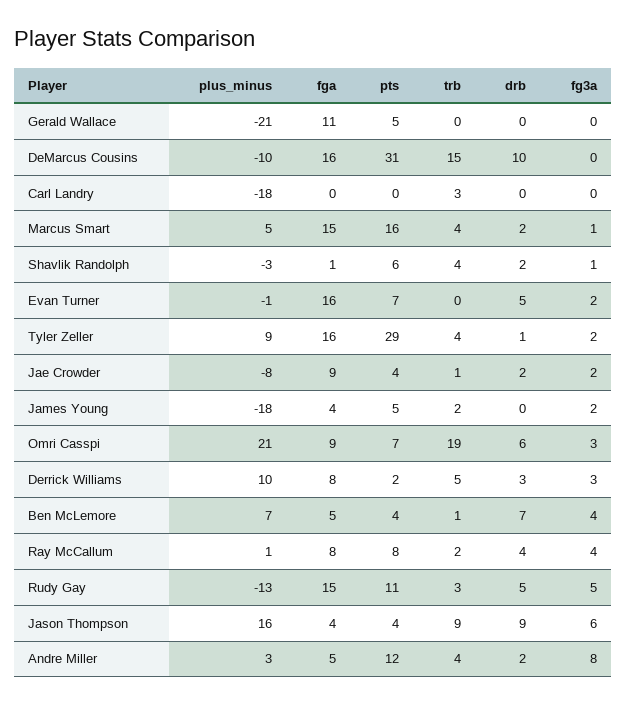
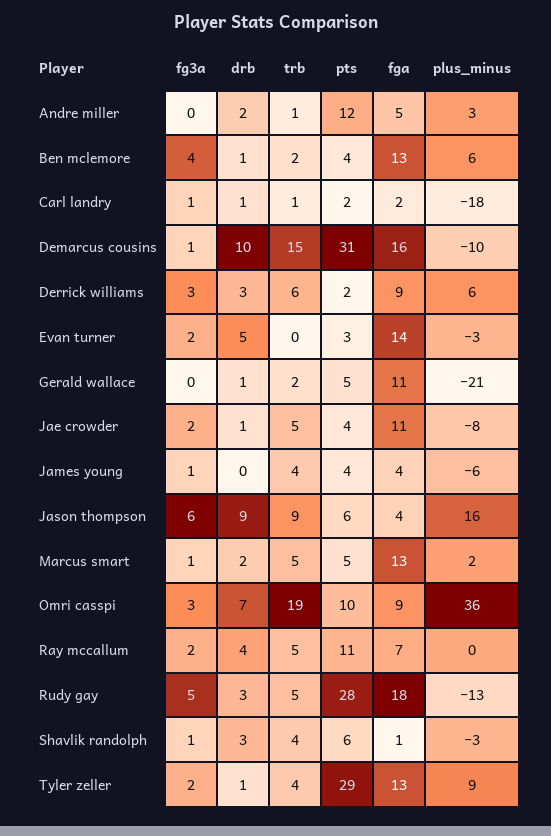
trb, Gerald Wallace: 0 -> 2
drb, Gerald Wallace: 0 -> 1
fg3a, DeMarcus Cousins: 0 -> 1
fga, Carl Landry: 0 -> 2
pts, Carl Landry: 0 -> 2
trb, Carl Landry: 3 -> 1
drb, Carl Landry: 0 -> 1
fg3a, Carl Landry: 0 -> 1
plus_minus, Marcus Smart: 5 -> 2
fga, Marcus Smart: 15 -> 13
pts, Marcus Smart: 16 -> 5
trb, Marcus Smart: 4 -> 5
drb, Shavlik Randolph: 2 -> 3
plus_minus, Evan Turner: -1 -> -3
fga, Evan Turner: 16 -> 14
pts, Evan Turner: 7 -> 3
fga, Tyler Zeller: 16 -> 13
fga, Jae Crowder: 9 -> 11
trb, Jae Crowder: 1 -> 5
drb, Jae Crowder: 2 -> 1
plus_minus, James Young: -18 -> -6
pts, James Young: 5 -> 4
trb, James Young: 2 -> 4
fg3a, James Young: 2 -> 1
plus_minus, Omri Casspi: 21 -> 36
pts, Omri Casspi: 7 -> 10
drb, Omri Casspi: 6 -> 7
plus_minus, Derrick Williams: 10 -> 6
fga, Derrick Williams: 8 -> 9
trb, Derrick Williams: 5 -> 6
plus_minus, Ben McLemore: 7 -> 6
fga, Ben McLemore: 5 -> 13
trb, Ben McLemore: 1 -> 2
drb, Ben McLemore: 7 -> 1
plus_minus, Ray McCallum: 1 -> 0
fga, Ray McCallum: 8 -> 7
pts, Ray McCallum: 8 -> 11
trb, Ray McCallum: 2 -> 5
fg3a, Ray McCallum: 4 -> 2
fga, Rudy Gay: 15 -> 18
pts, Rudy Gay: 11 -> 28
trb, Rudy Gay: 3 -> 5
drb, Rudy Gay: 5 -> 3
pts, Jason Thompson: 4 -> 6
trb, Andre Miller: 4 -> 1
fg3a, Andre Miller: 8 -> 0

